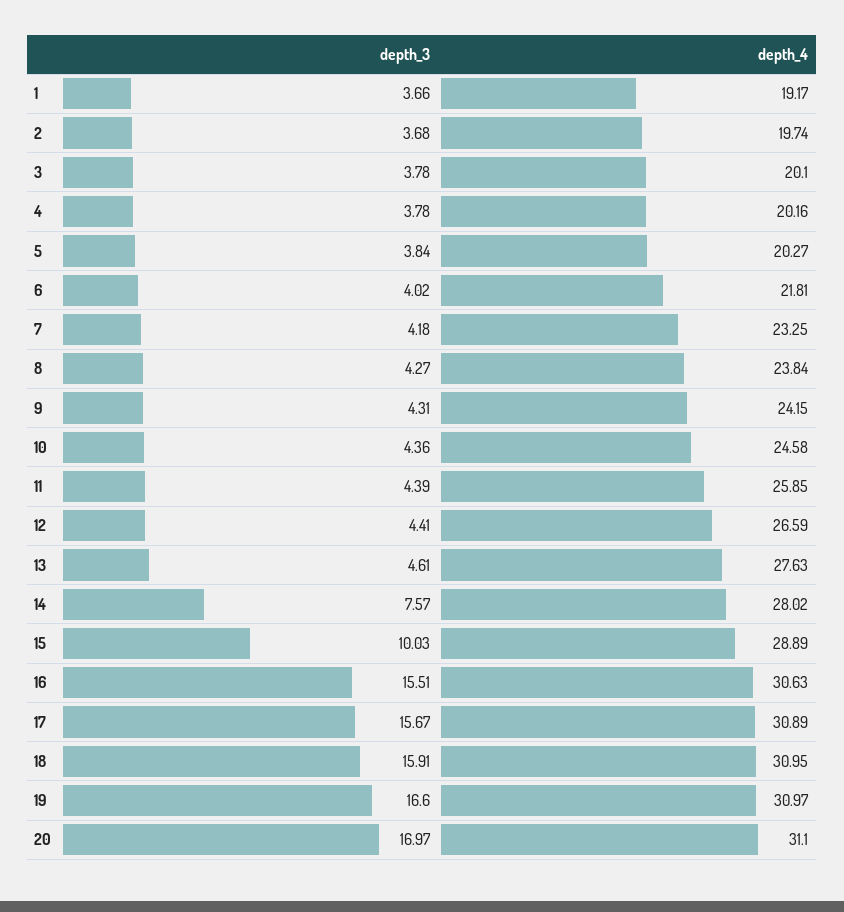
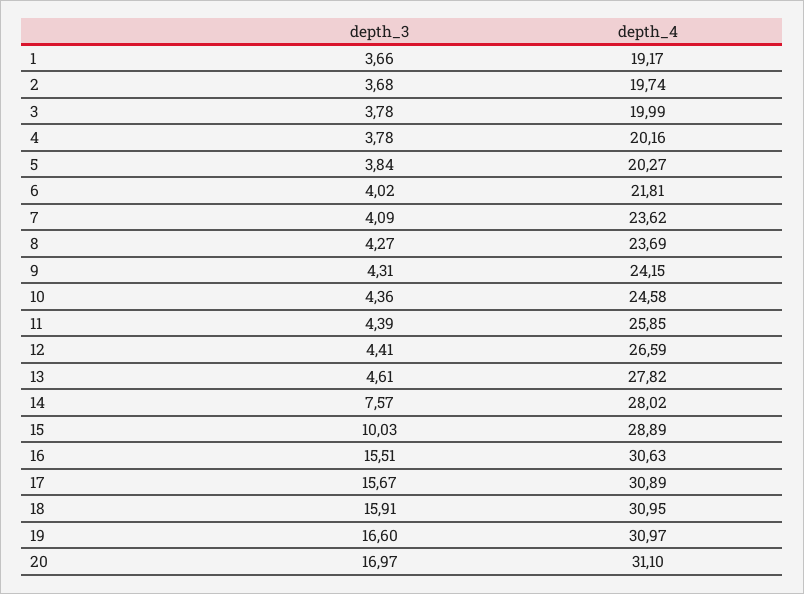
depth_4, 3: 20.1 -> 19.99
depth_3, 7: 4.18 -> 4.09
depth_4, 7: 23.25 -> 23.62
depth_4, 8: 23.84 -> 23.69
depth_4, 13: 27.63 -> 27.82

